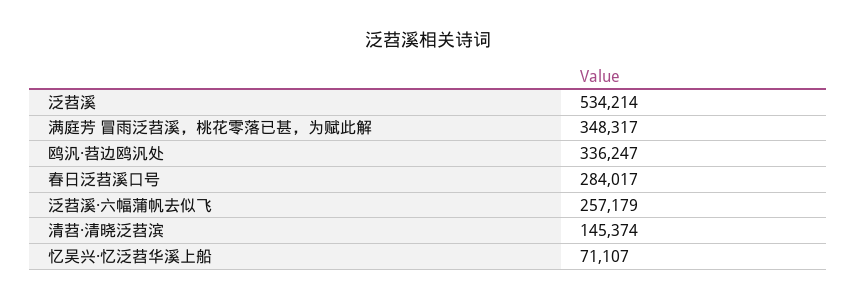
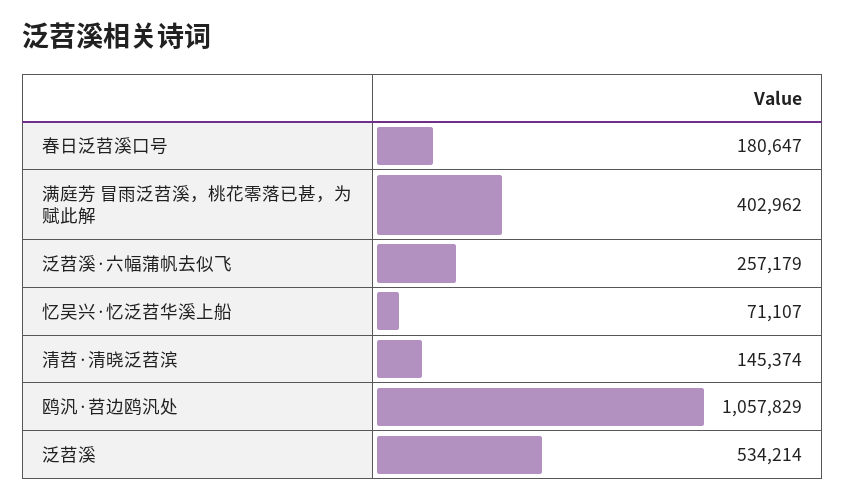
满庭芳 冒雨泛苕溪，桃花零落已甚，为赋此解: 348317 -> 402962
鸥汎·苕边鸥汎处: 336247 -> 1057829
春日泛苕溪口号: 284017 -> 180647

